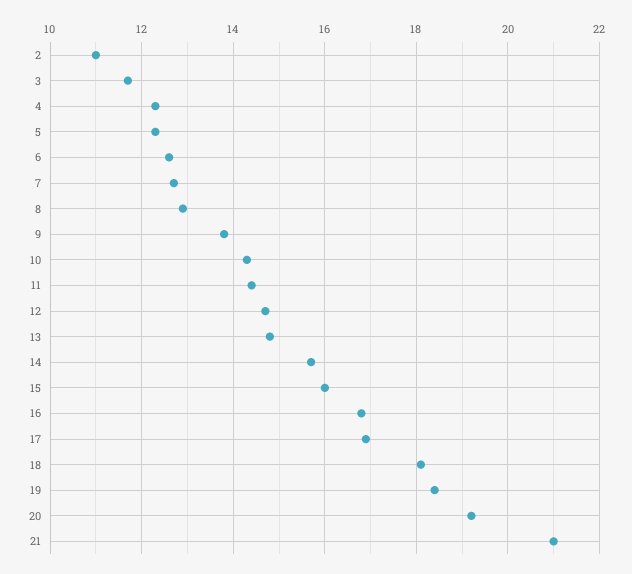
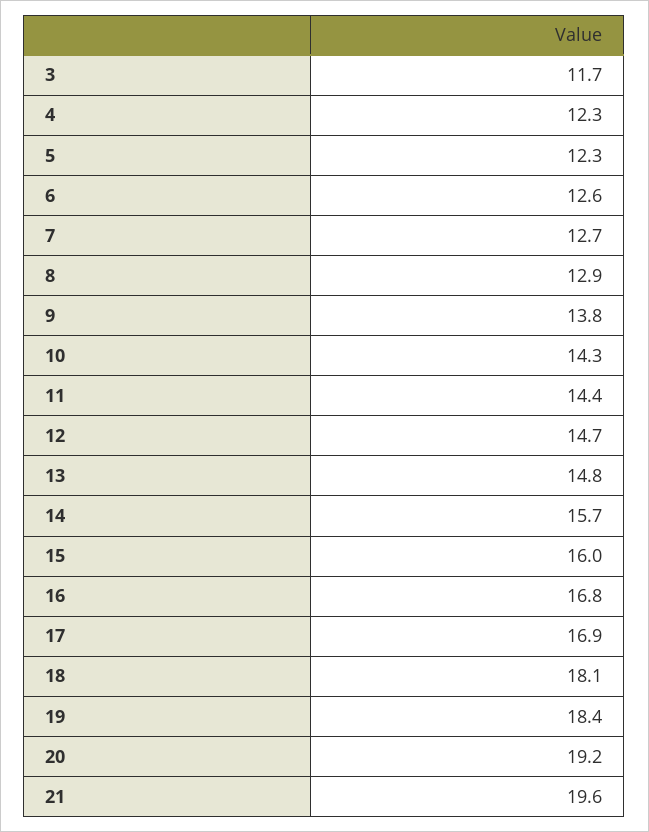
2: 11 -> none
21: 21 -> 19.6

